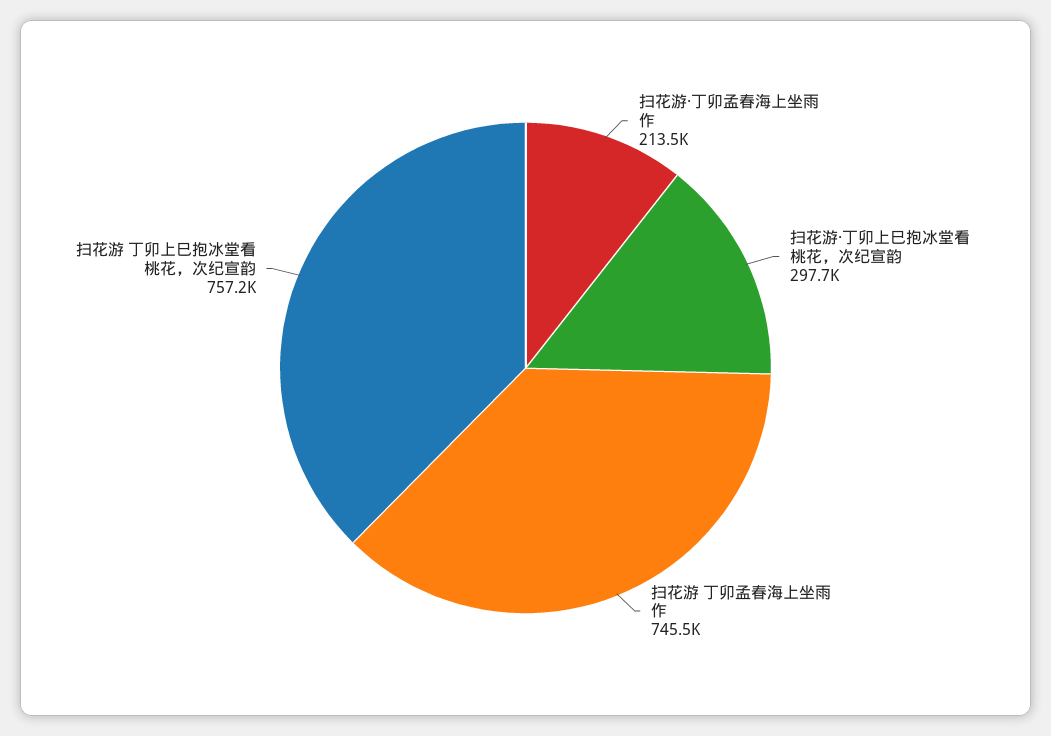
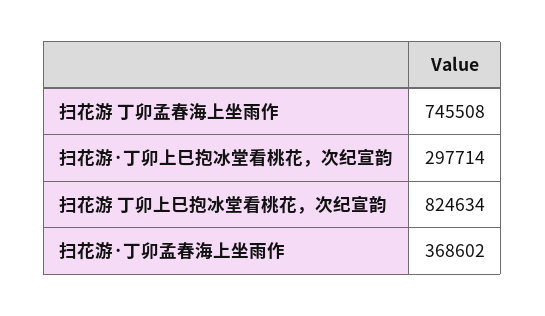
扫花游·丁卯孟春海上坐雨作: 213500 -> 368602
扫花游 丁卯上巳抱冰堂看桃花，次纪宣韵: 757200 -> 824634

